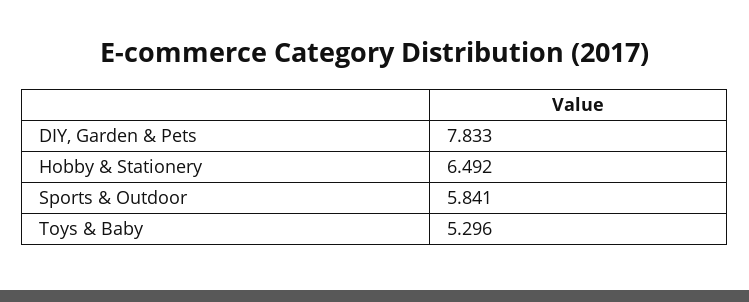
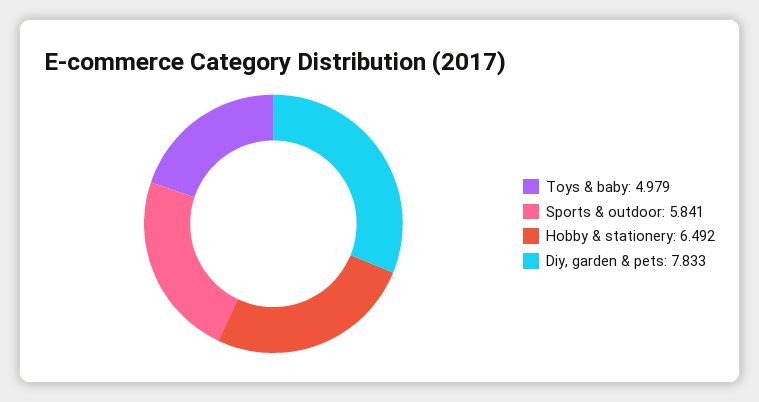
Toys & Baby: 5.296 -> 4.979

